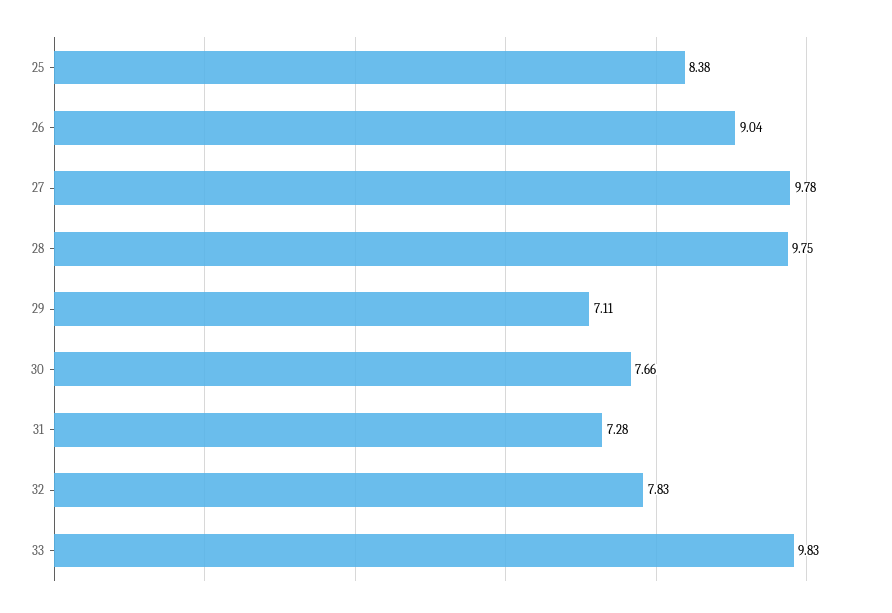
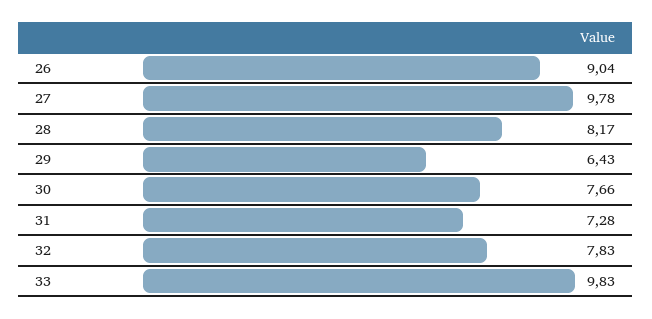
25: 8.38 -> none
28: 9.75 -> 8.17
29: 7.11 -> 6.43

